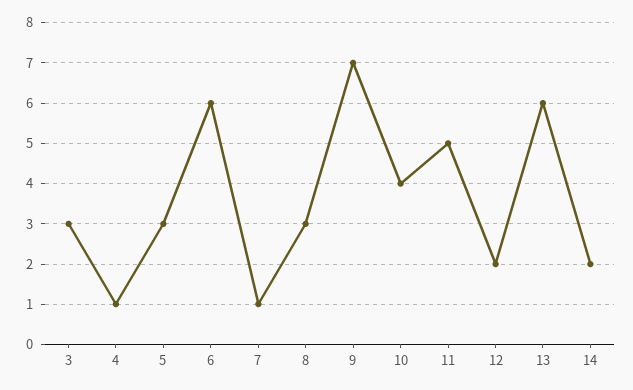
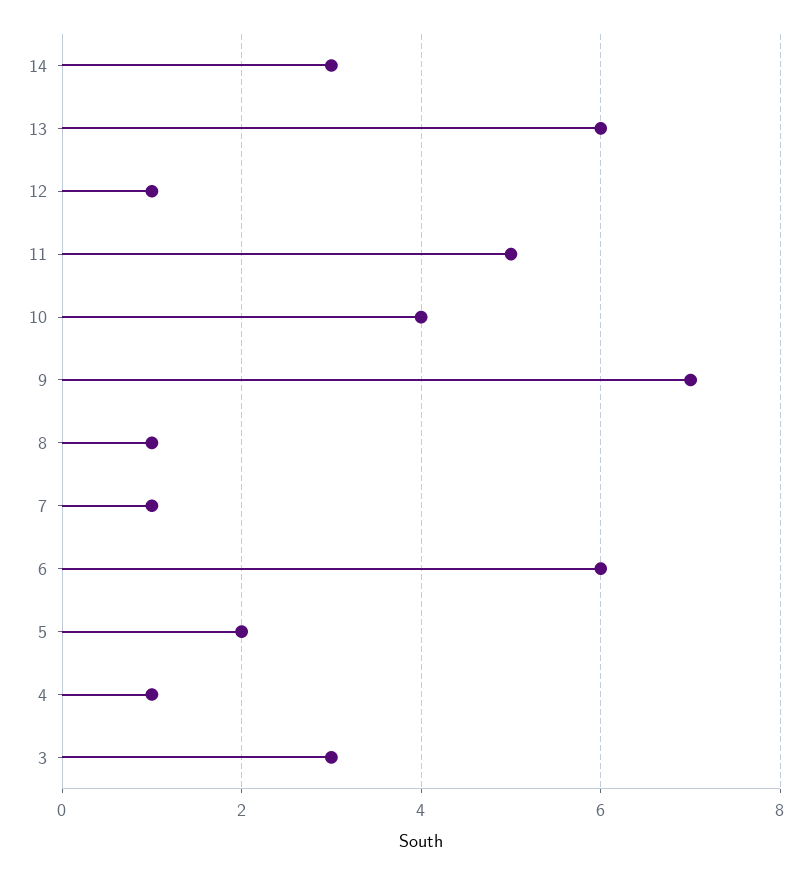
5: 3 -> 2
8: 3 -> 1
12: 2 -> 1
14: 2 -> 3

